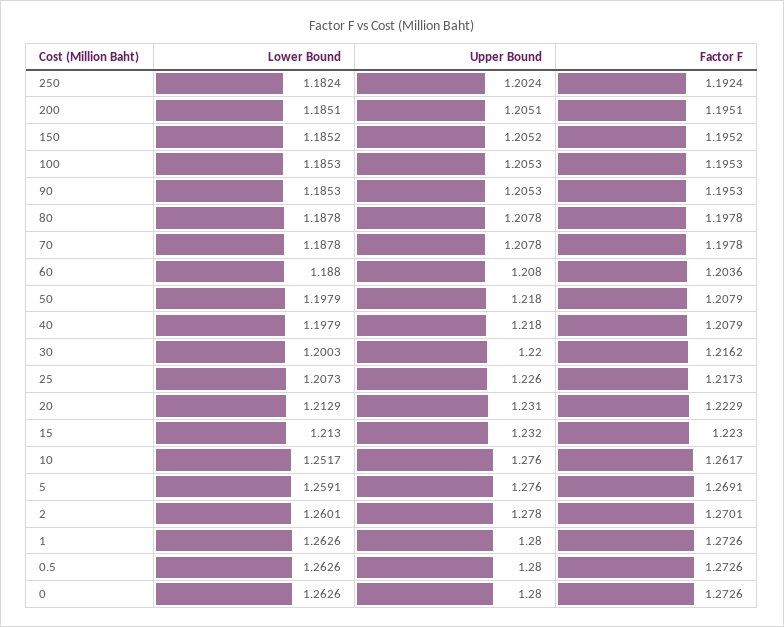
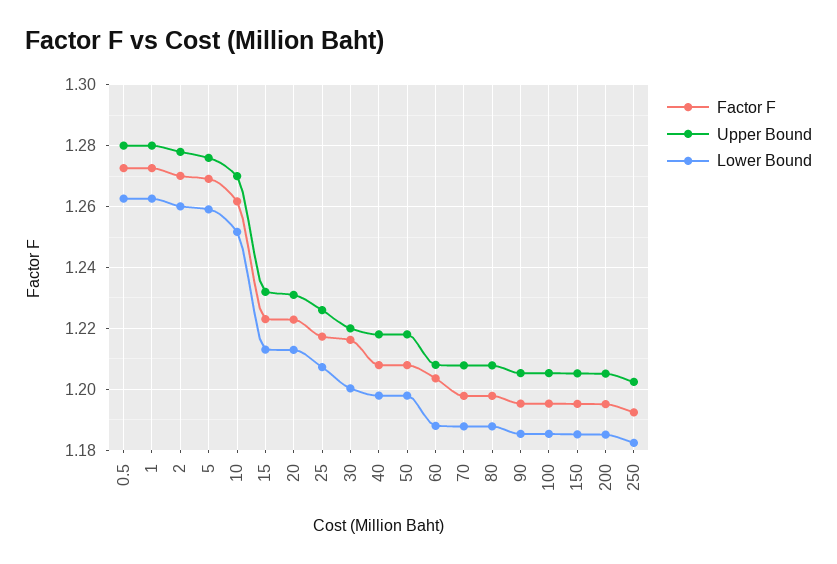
Upper Bound, 10: 1.276 -> 1.27
Lower Bound, 0: 1.2626 -> none
Upper Bound, 0: 1.28 -> none
Factor F, 0: 1.2726 -> none

